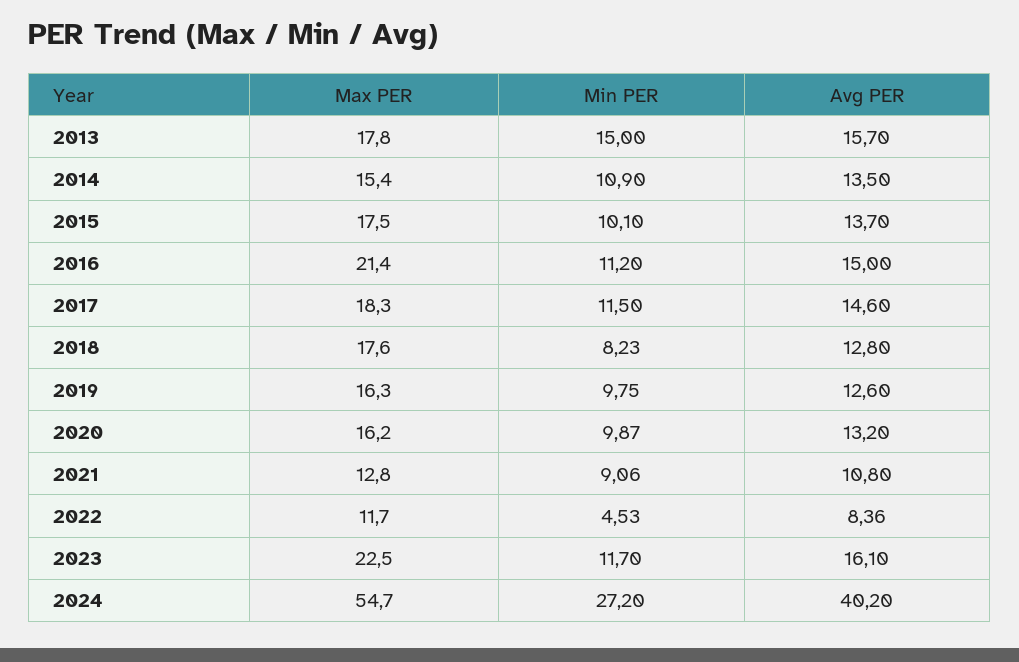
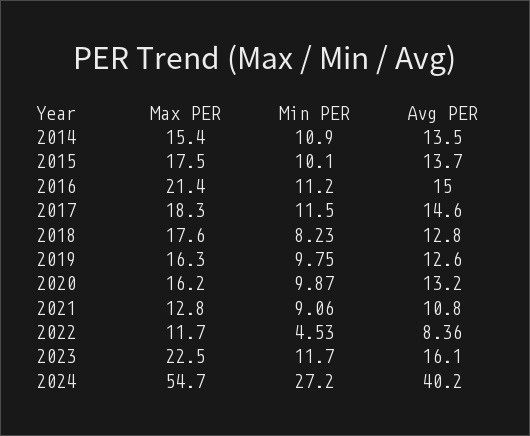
Max PER, 2013: 17.8 -> none
Min PER, 2013: 15 -> none
Avg PER, 2013: 15.7 -> none

